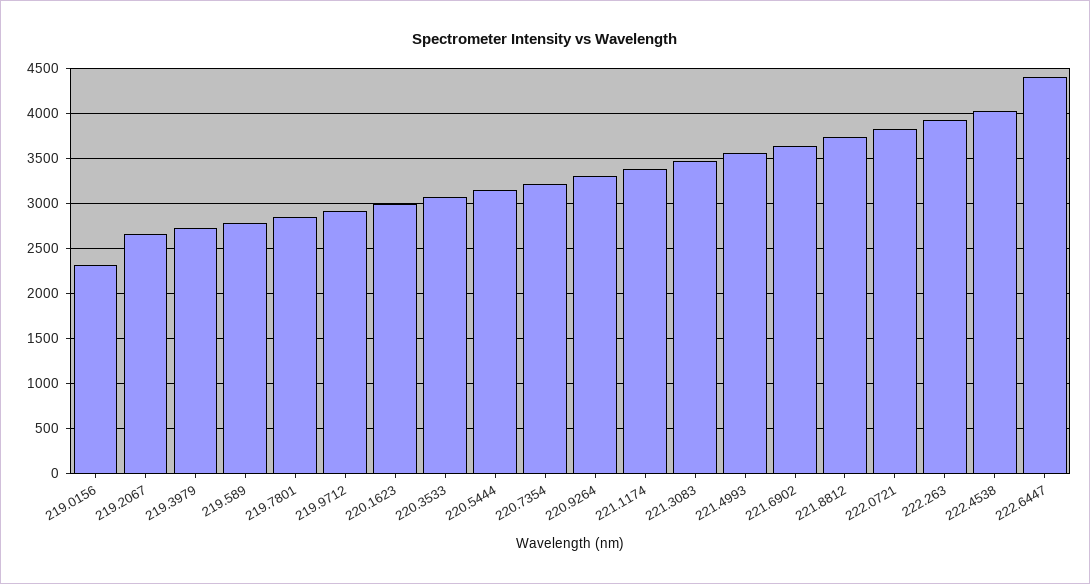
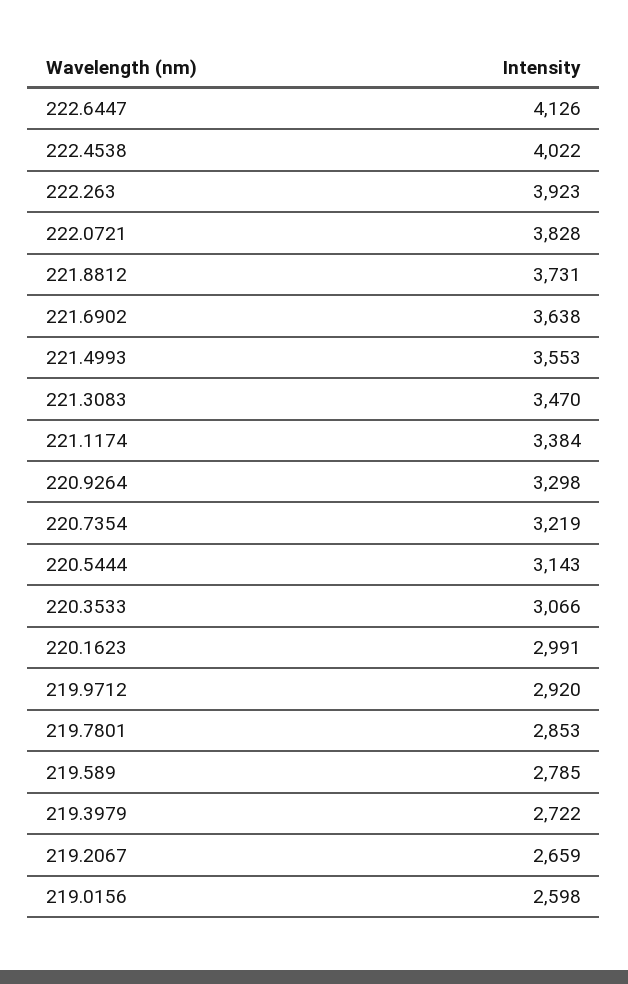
219.0156: 2300 -> 2598
222.6447: 4400 -> 4126

